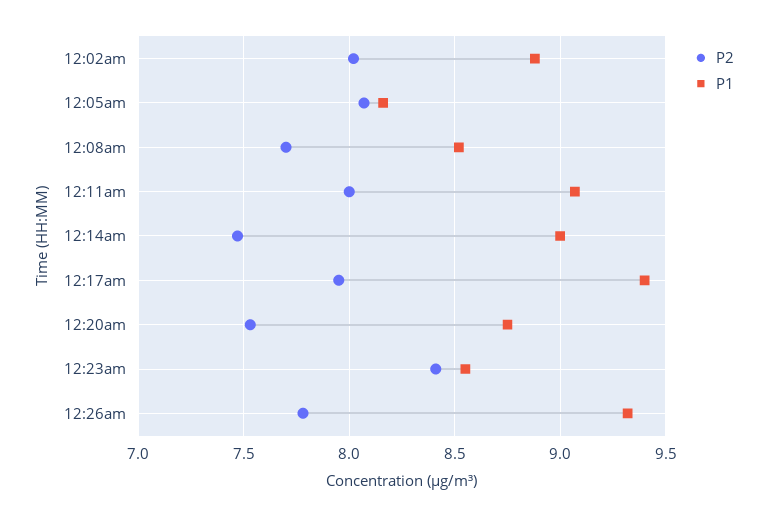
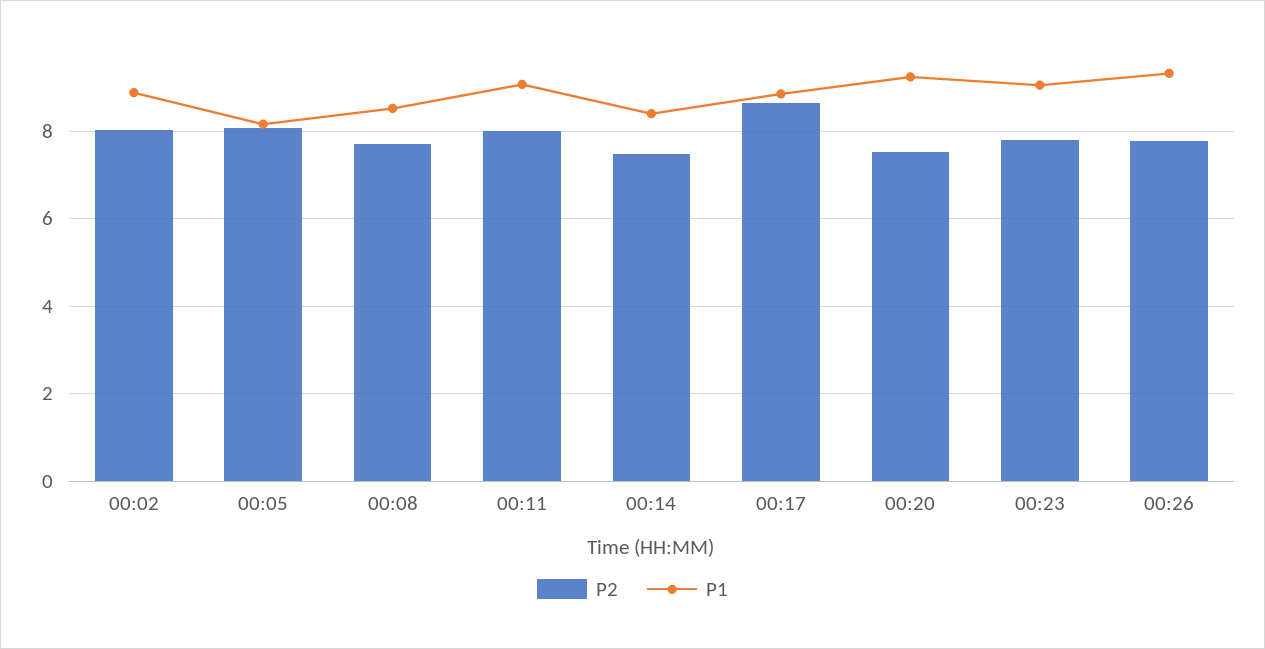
P1, 12:14am: 9 -> 8.4
P2, 12:17am: 7.95 -> 8.6
P1, 12:17am: 9.4 -> 8.8
P1, 12:20am: 8.75 -> 9.2
P2, 12:23am: 8.4 -> 7.8
P1, 12:23am: 8.55 -> 9

